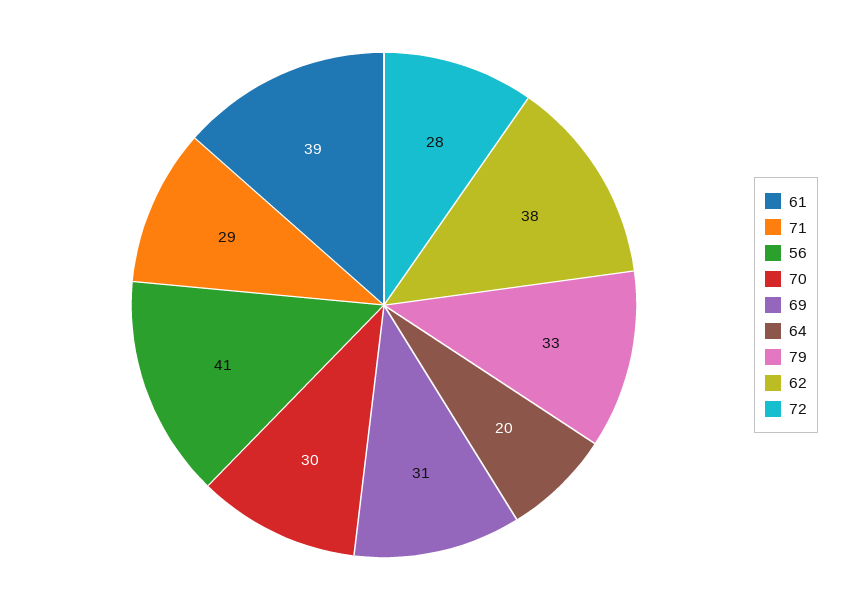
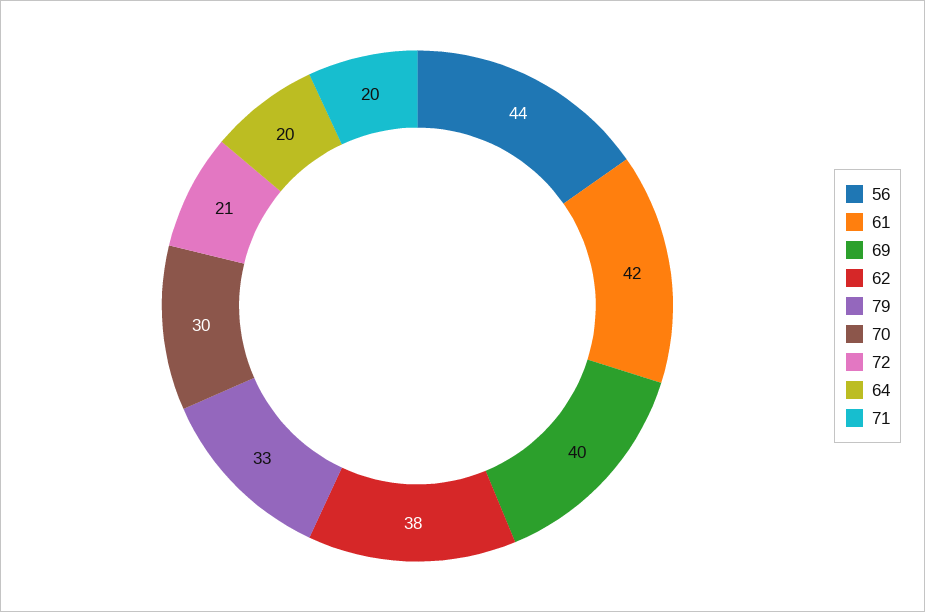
61: 39 -> 42
71: 29 -> 20
56: 41 -> 44
69: 31 -> 40
72: 28 -> 21

